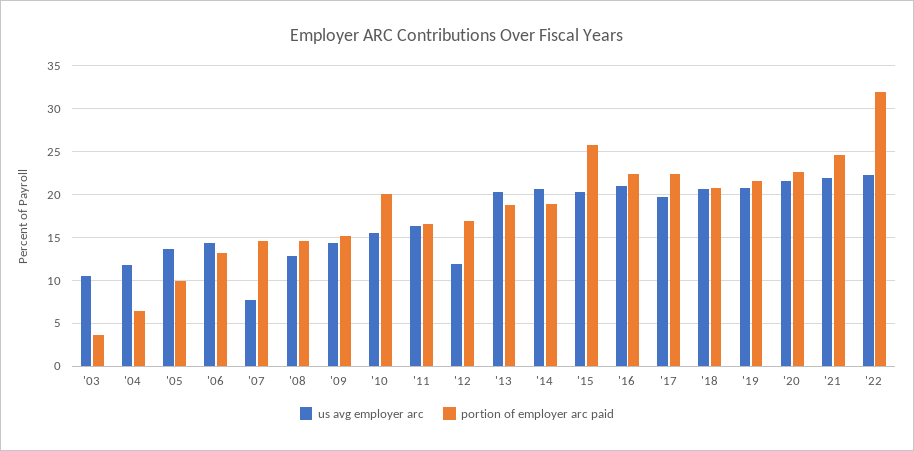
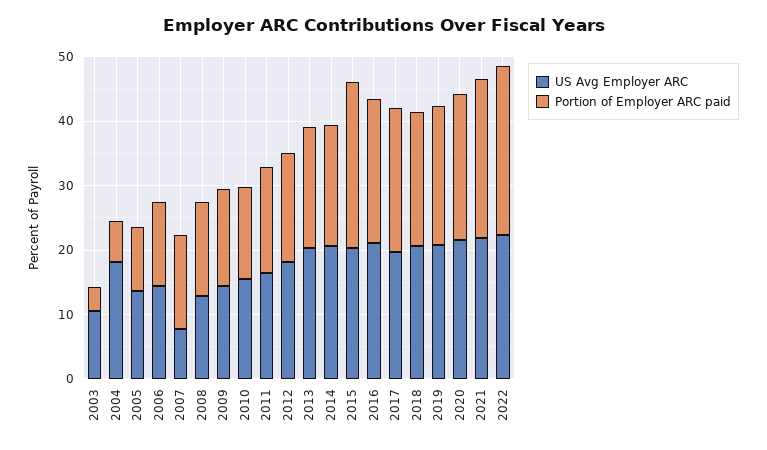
us avg employer arc, '04: 12 -> 18
portion of employer arc paid, '10: 20 -> 14
us avg employer arc, '12: 12 -> 18
portion of employer arc paid, '22: 32 -> 26

